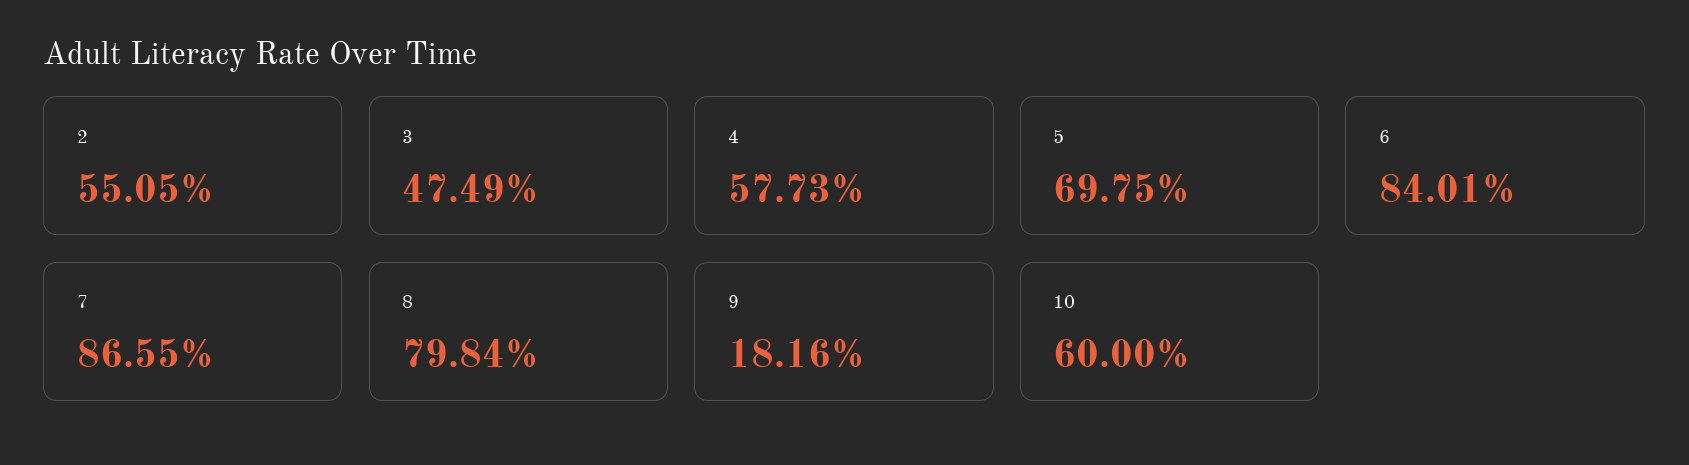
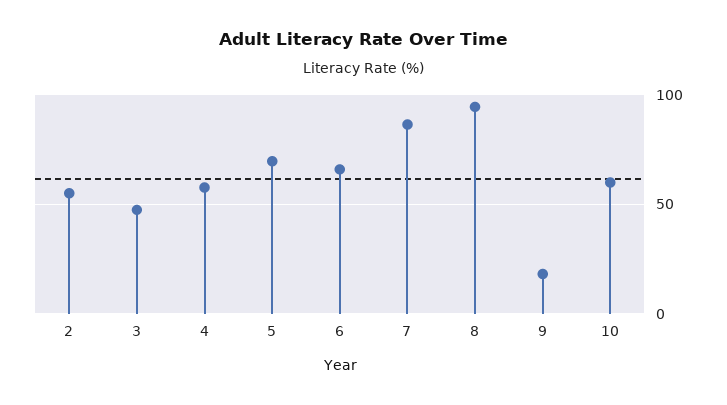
6: 84.01 -> 65
8: 79.84 -> 95

